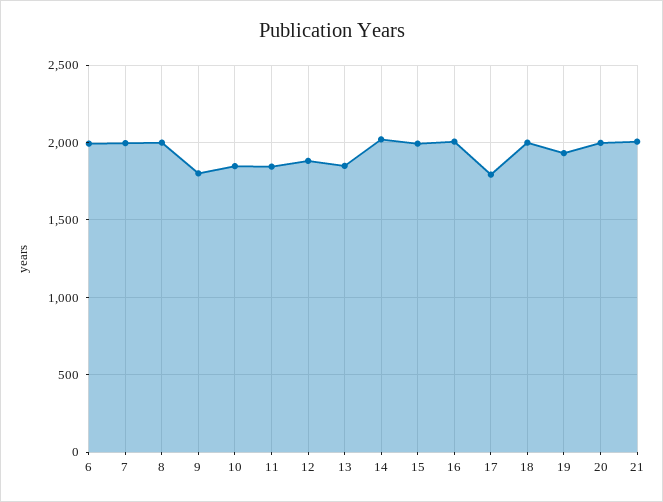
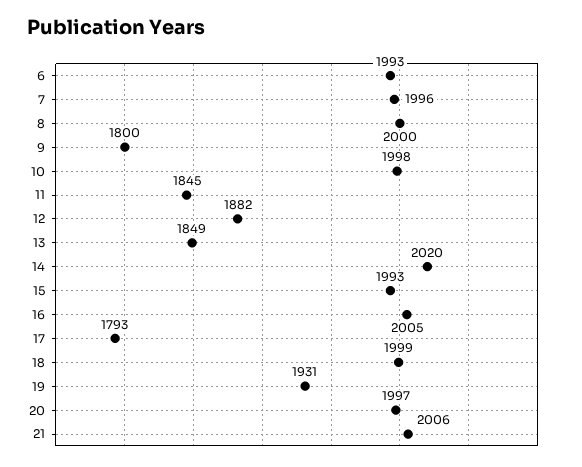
10: 1850 -> 1998

